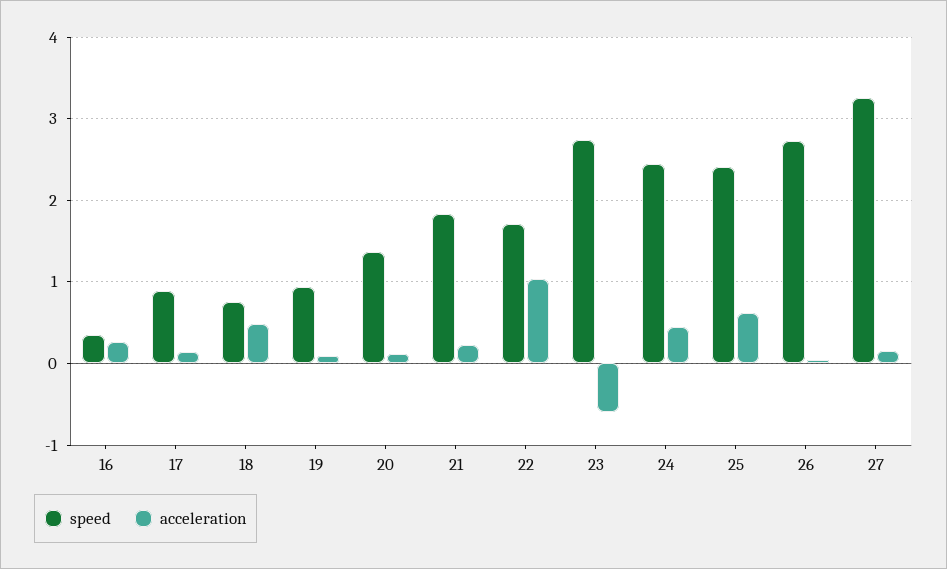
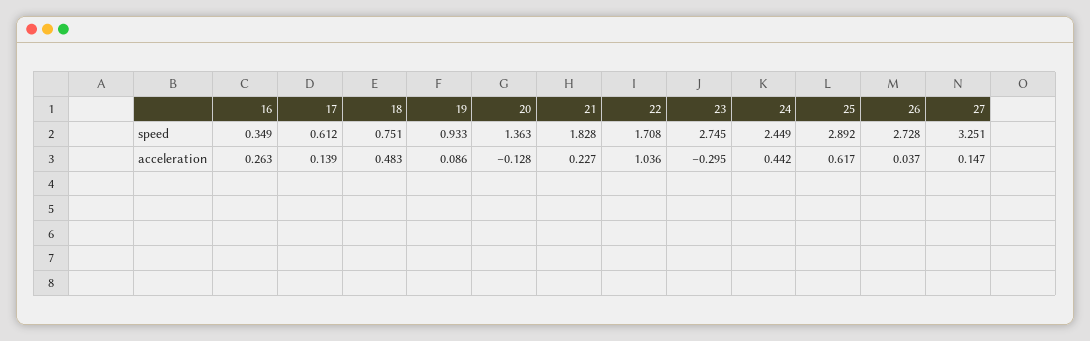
speed, 17: 0.9 -> 0.612
acceleration, 20: 0.1 -> -0.128
acceleration, 23: -0.6 -> -0.295
speed, 25: 2.4 -> 2.892

